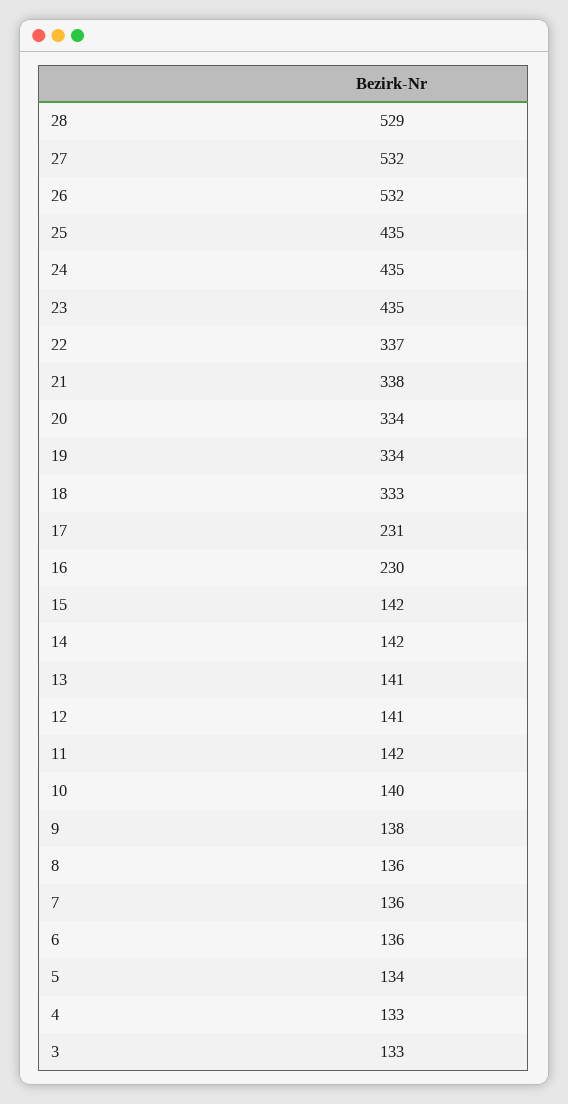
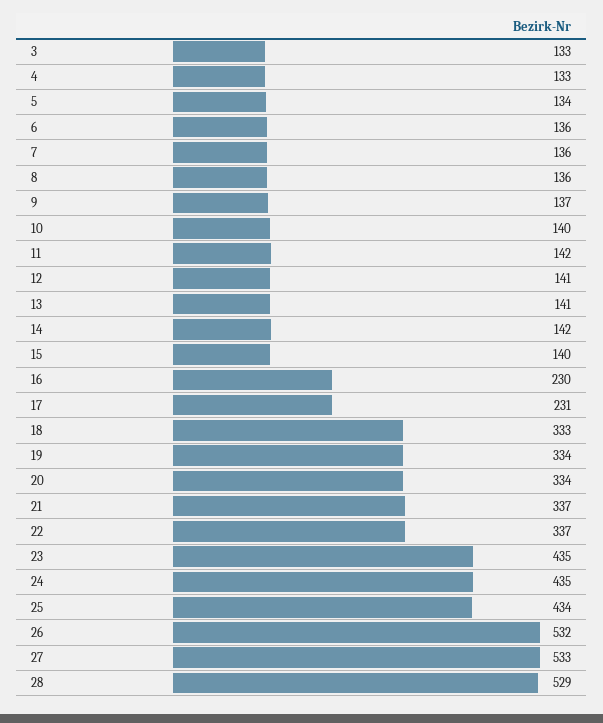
27: 532 -> 533
25: 435 -> 434
21: 338 -> 337
15: 142 -> 140
9: 138 -> 137

